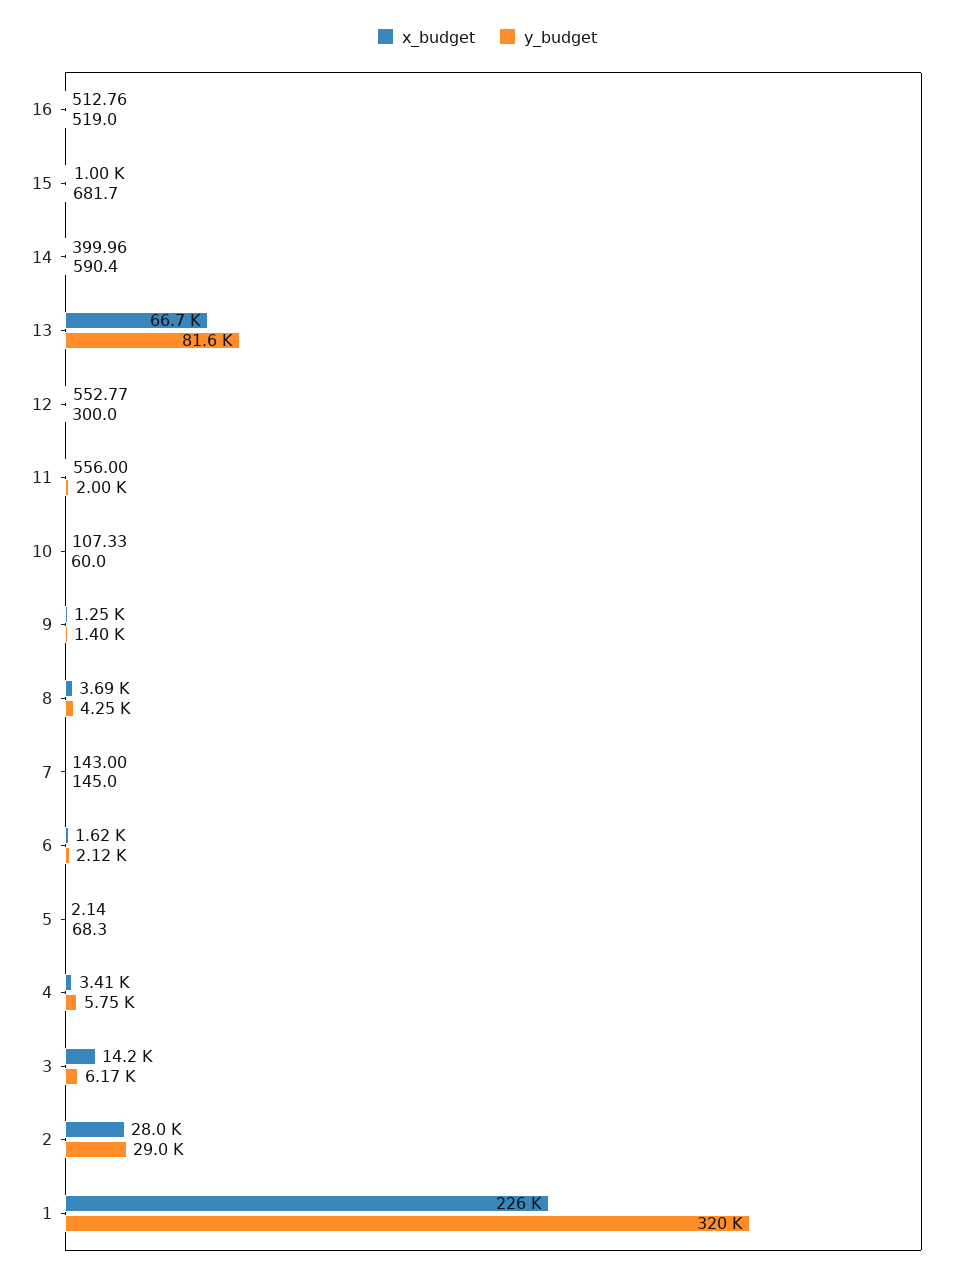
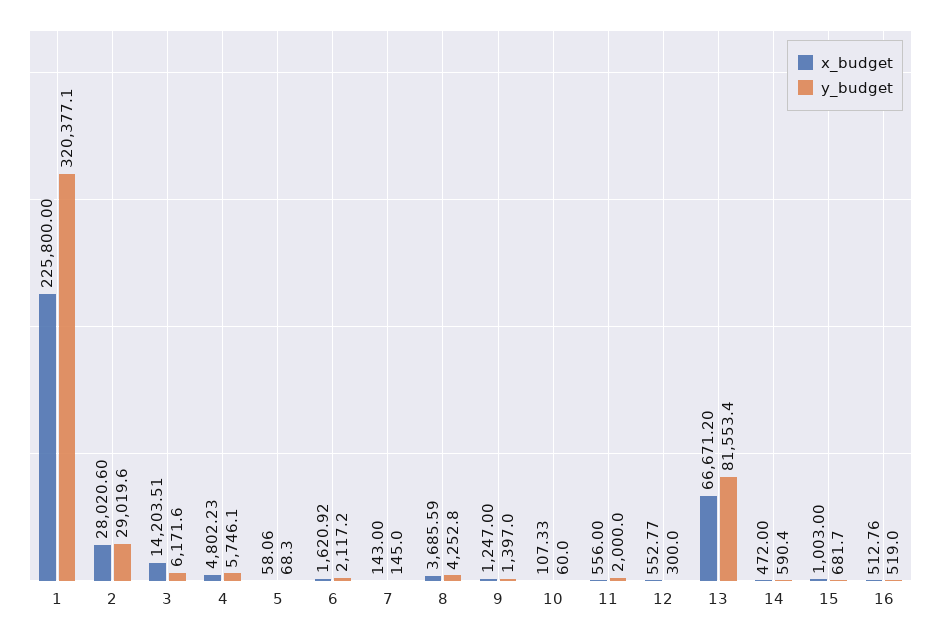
x_budget, 14: 399.96 -> 472
x_budget, 5: 2.14 -> 58.06
x_budget, 4: 3410 -> 4802.23

